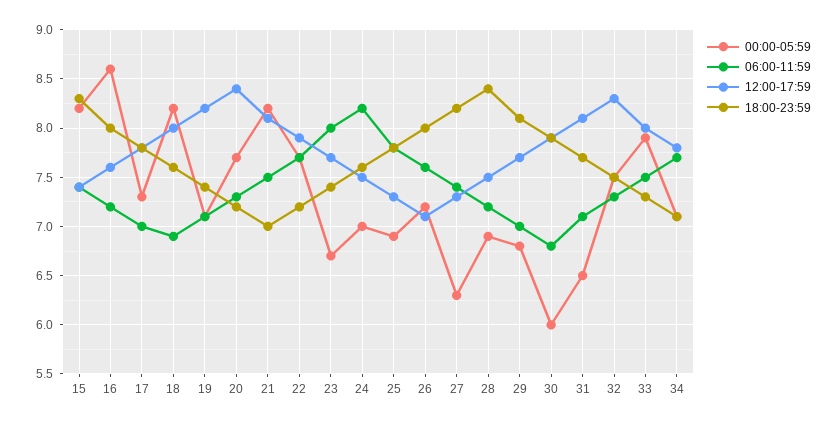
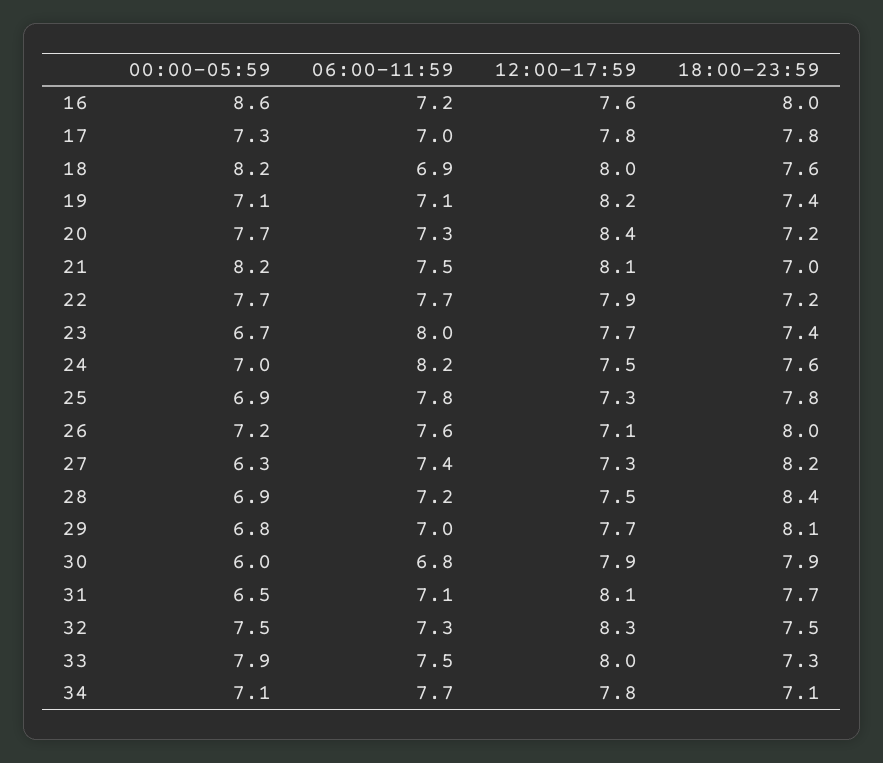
00:00-05:59, 15: 8.2 -> none
06:00-11:59, 15: 7.4 -> none
12:00-17:59, 15: 7.4 -> none
18:00-23:59, 15: 8.3 -> none

